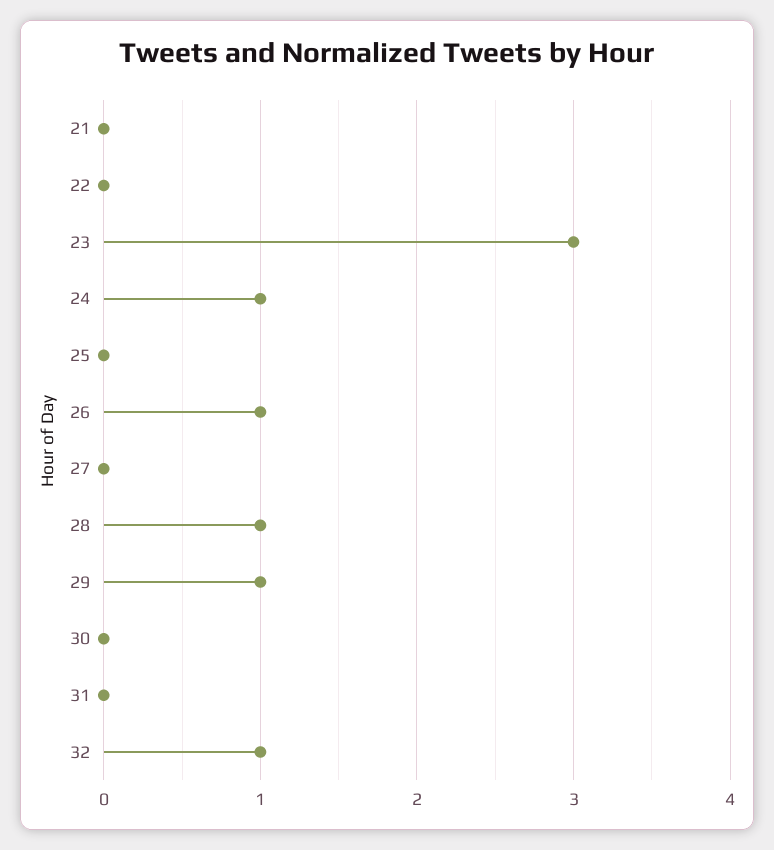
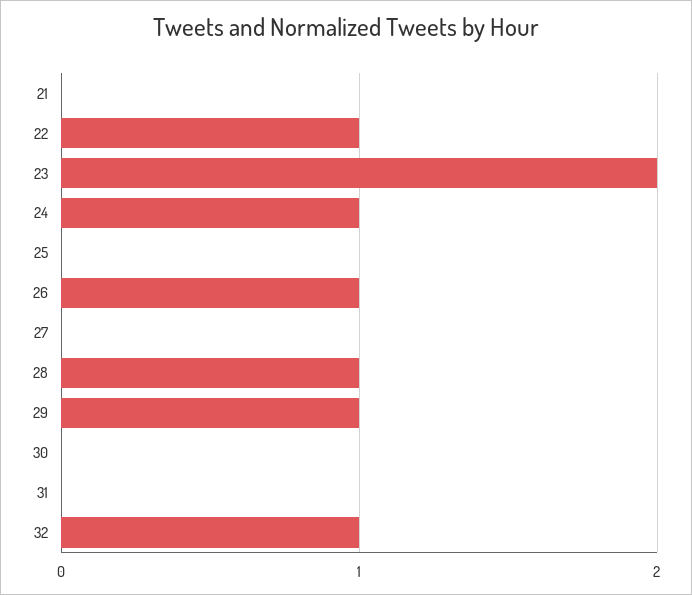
22: 0 -> 1
23: 3 -> 2

